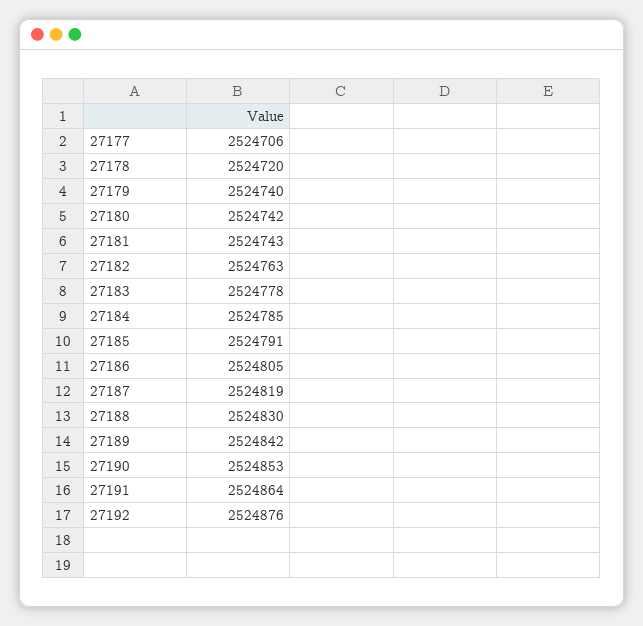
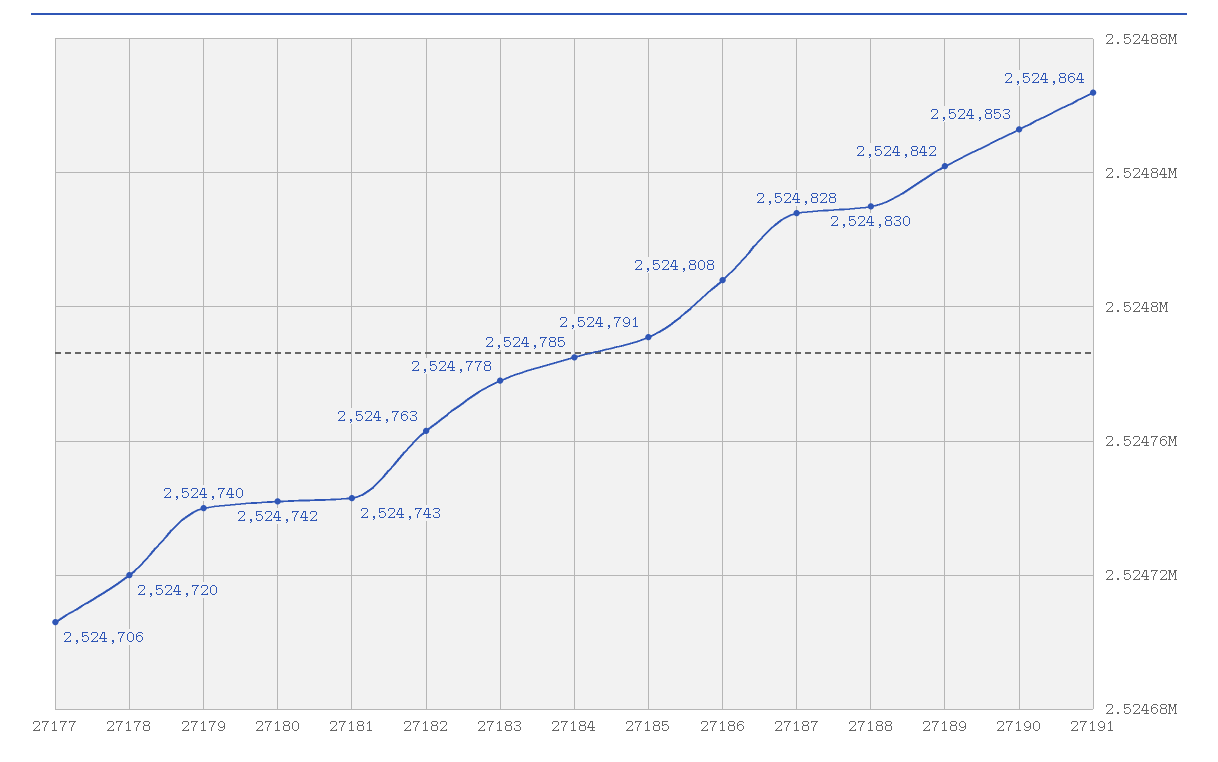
27186: 2524805 -> 2524808
27187: 2524819 -> 2524828
27192: 2524876 -> none

